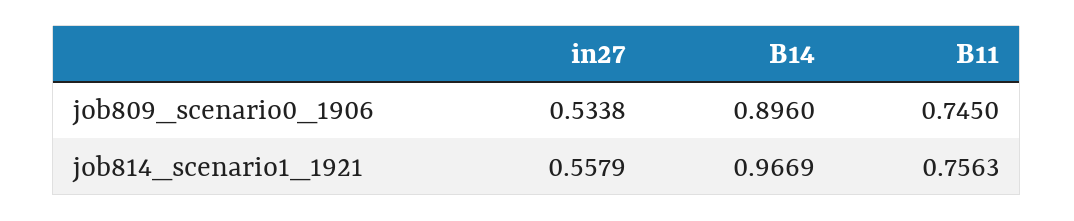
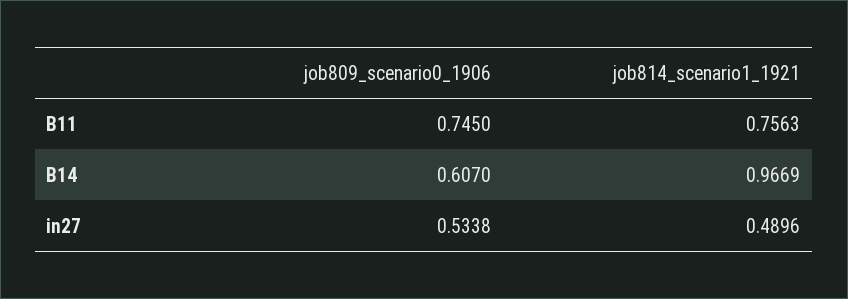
B14, job809_scenario0_1906: 0.896 -> 0.607
in27, job814_scenario1_1921: 0.5579 -> 0.4896

